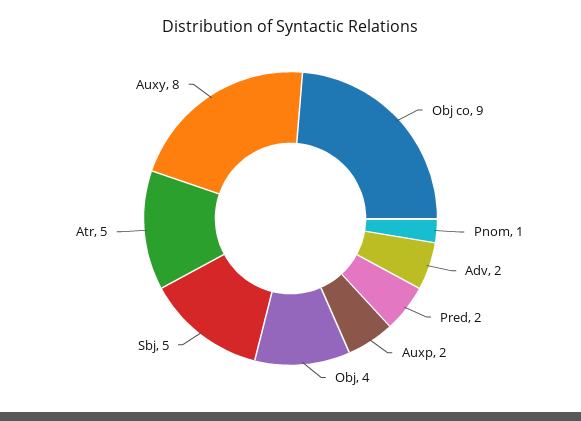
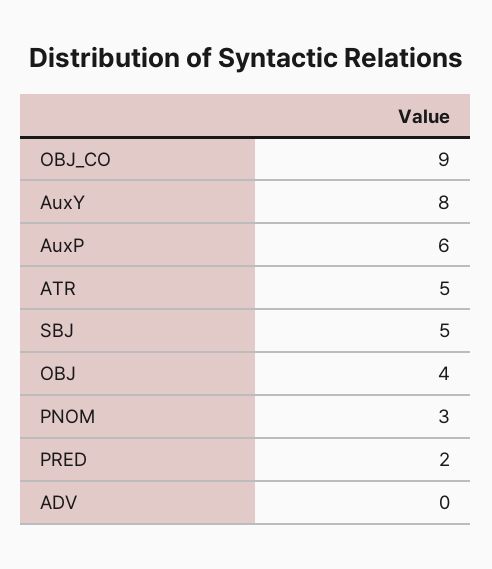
Pnom: 1 -> 3
Adv: 2 -> 0
Auxp: 2 -> 6

